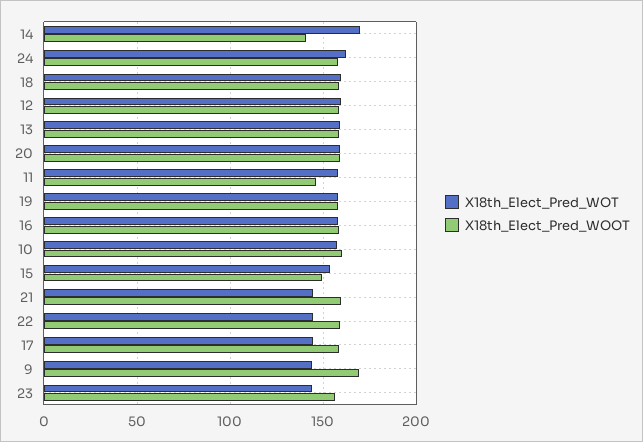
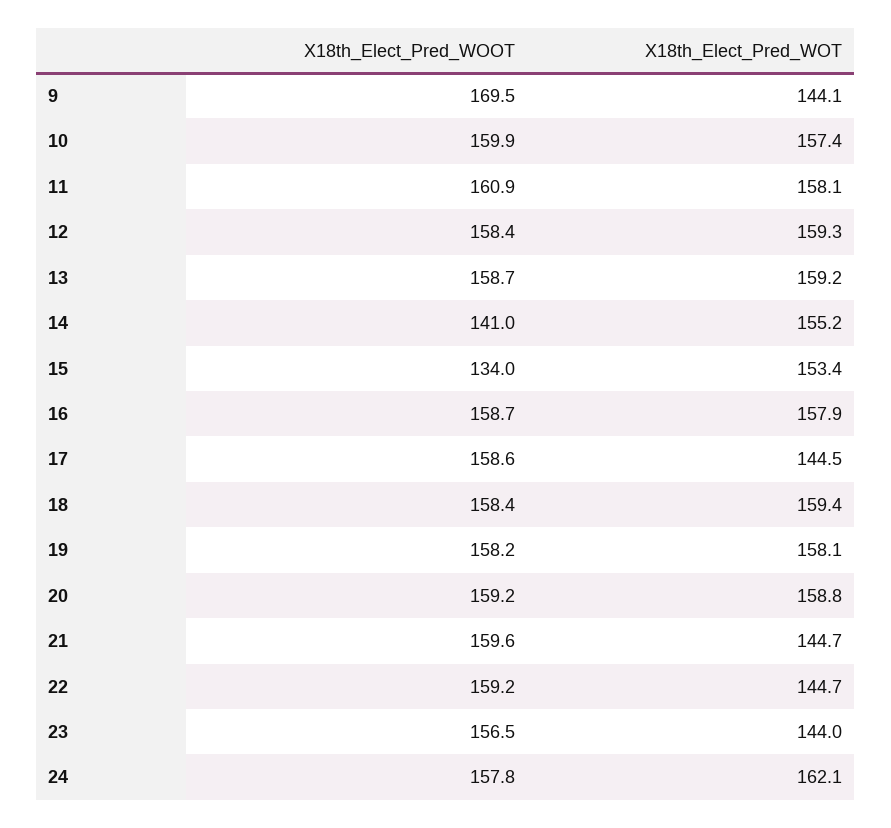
X18th_Elect_Pred_WOT, 14: 170 -> 155.2
X18th_Elect_Pred_WOOT, 11: 145 -> 160.9
X18th_Elect_Pred_WOOT, 15: 150 -> 134

